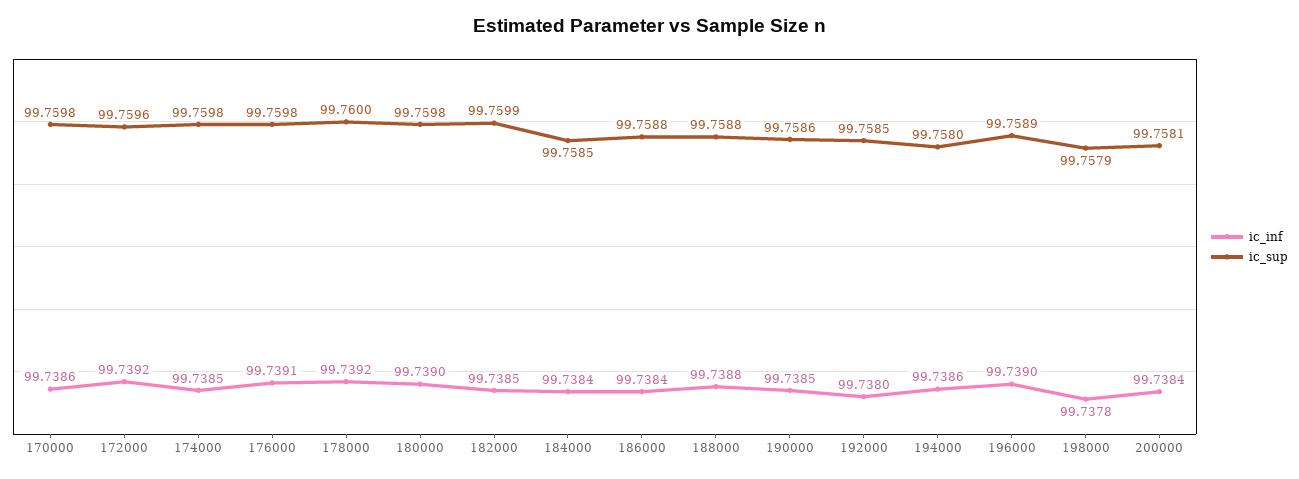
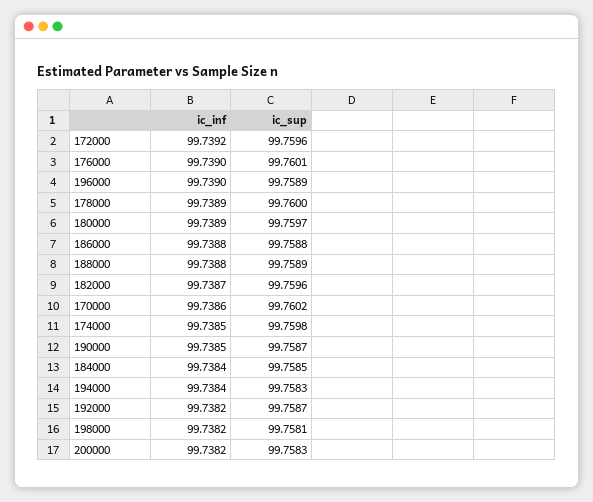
ic_sup, 170000: 99.7598 -> 99.7602
ic_inf, 176000: 99.7391 -> 99.739
ic_sup, 176000: 99.7598 -> 99.7601
ic_inf, 178000: 99.7392 -> 99.7389
ic_inf, 180000: 99.739 -> 99.7389
ic_sup, 180000: 99.7598 -> 99.7597
ic_inf, 182000: 99.7385 -> 99.7387
ic_sup, 182000: 99.7599 -> 99.7596
ic_inf, 186000: 99.7384 -> 99.7388
ic_sup, 188000: 99.7588 -> 99.7589
ic_sup, 190000: 99.7586 -> 99.7587
ic_inf, 192000: 99.738 -> 99.7382
ic_sup, 192000: 99.7585 -> 99.7587
ic_inf, 194000: 99.7386 -> 99.7384
ic_sup, 194000: 99.758 -> 99.7583
ic_inf, 198000: 99.7378 -> 99.7382
ic_sup, 198000: 99.7579 -> 99.7581
ic_inf, 200000: 99.7384 -> 99.7382
ic_sup, 200000: 99.7581 -> 99.7583

